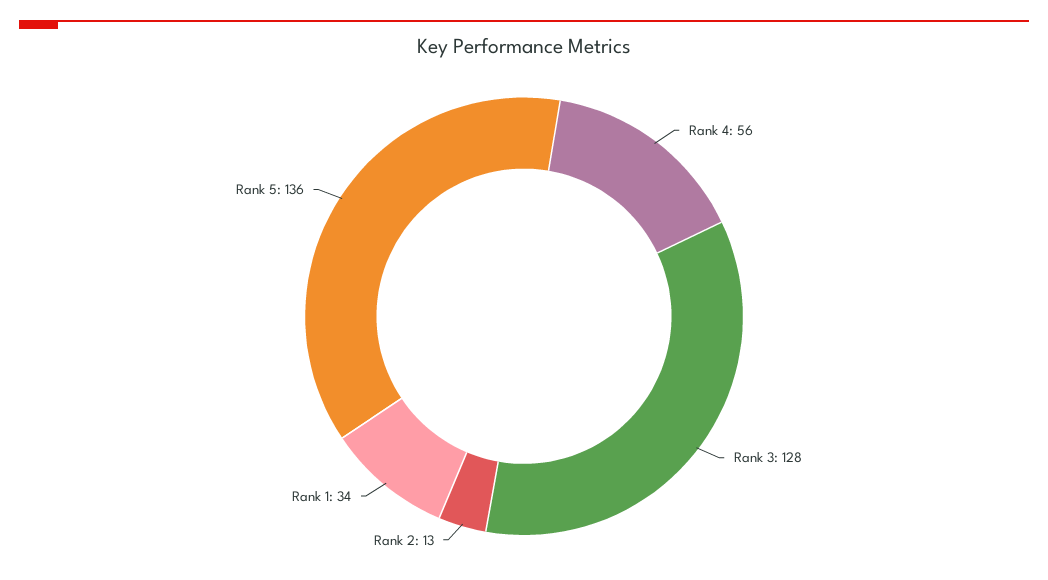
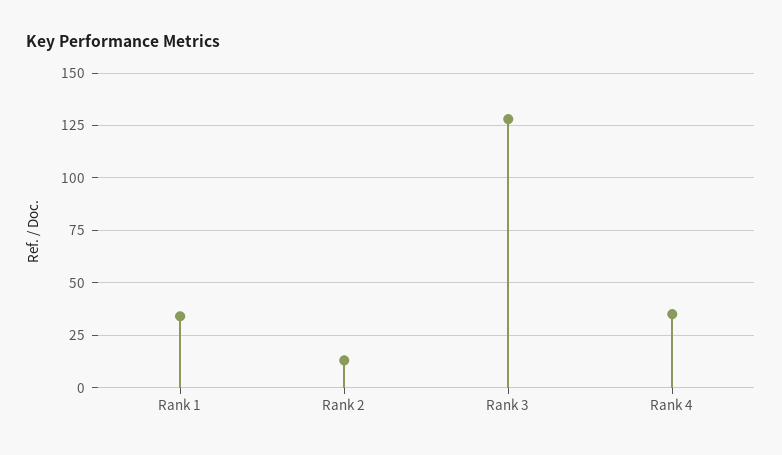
Rank 4: 56 -> 35
Rank 5: 136 -> none

